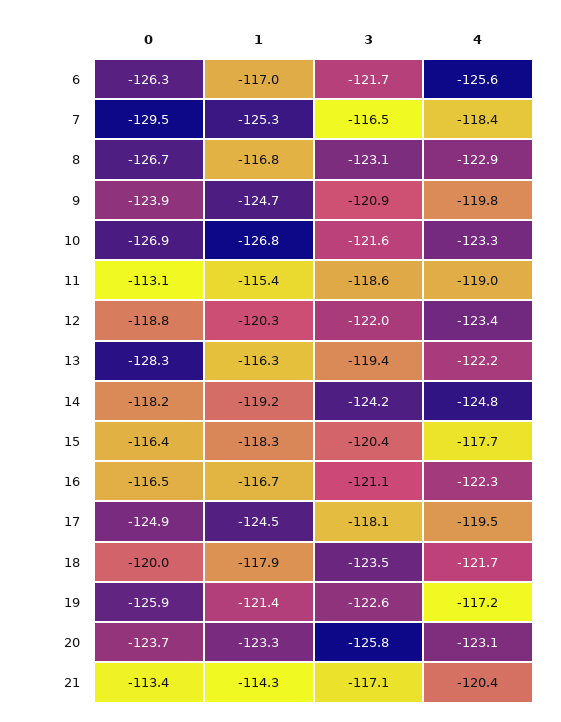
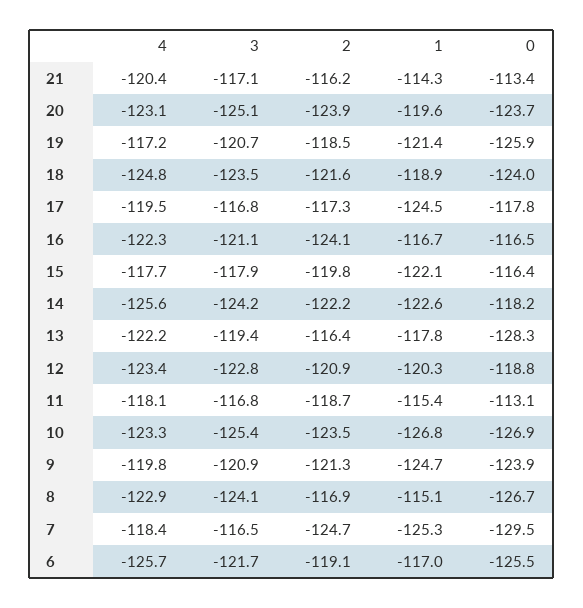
0, 6: -126.3 -> -125.5
4, 6: -125.6 -> -125.7
1, 8: -116.8 -> -115.1
3, 8: -123.1 -> -124.1
3, 10: -121.6 -> -125.4
3, 11: -118.6 -> -116.8
4, 11: -119 -> -118.1
3, 12: -122 -> -122.8
1, 13: -116.3 -> -117.8
1, 14: -119.2 -> -122.6
4, 14: -124.8 -> -125.6
1, 15: -118.3 -> -122.1
3, 15: -120.4 -> -117.9
0, 17: -124.9 -> -117.8
3, 17: -118.1 -> -116.8
0, 18: -120 -> -124
1, 18: -117.9 -> -118.9
4, 18: -121.7 -> -124.8
3, 19: -122.6 -> -120.7
1, 20: -123.3 -> -119.6
3, 20: -125.8 -> -125.1
2, 21: none -> -116.2
2, 20: none -> -123.9
2, 19: none -> -118.5
2, 18: none -> -121.6
2, 17: none -> -117.3
2, 16: none -> -124.1
2, 15: none -> -119.8
2, 14: none -> -122.2
2, 13: none -> -116.4
2, 12: none -> -120.9
2, 11: none -> -118.7
2, 10: none -> -123.5
2, 9: none -> -121.3
2, 8: none -> -116.9
2, 7: none -> -124.7
2, 6: none -> -119.1

